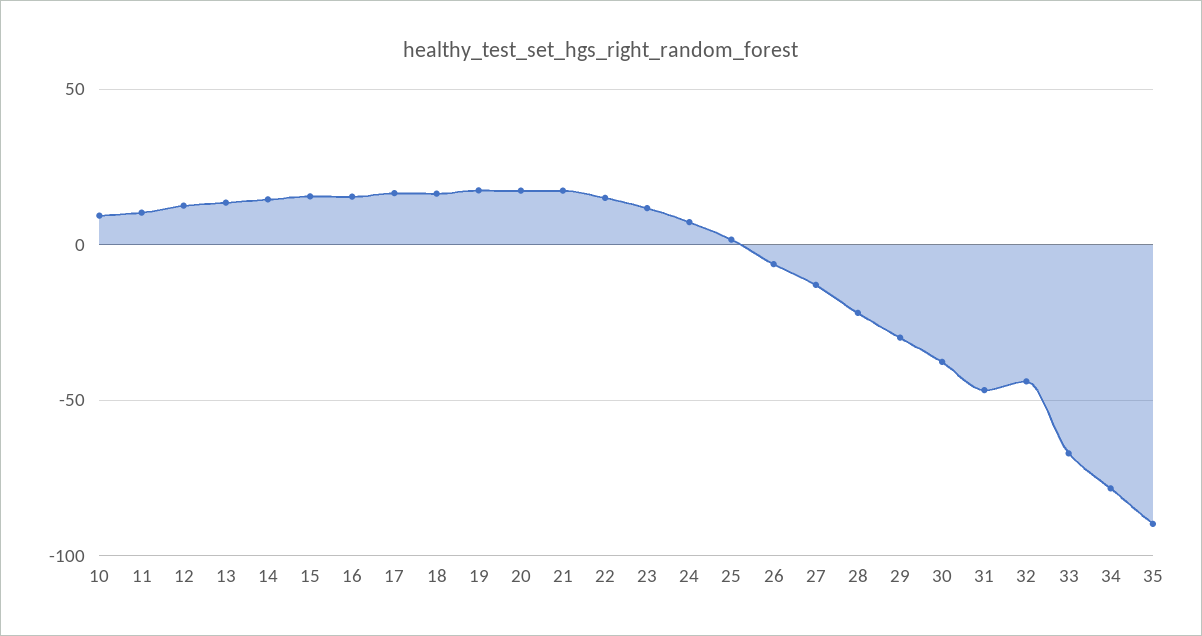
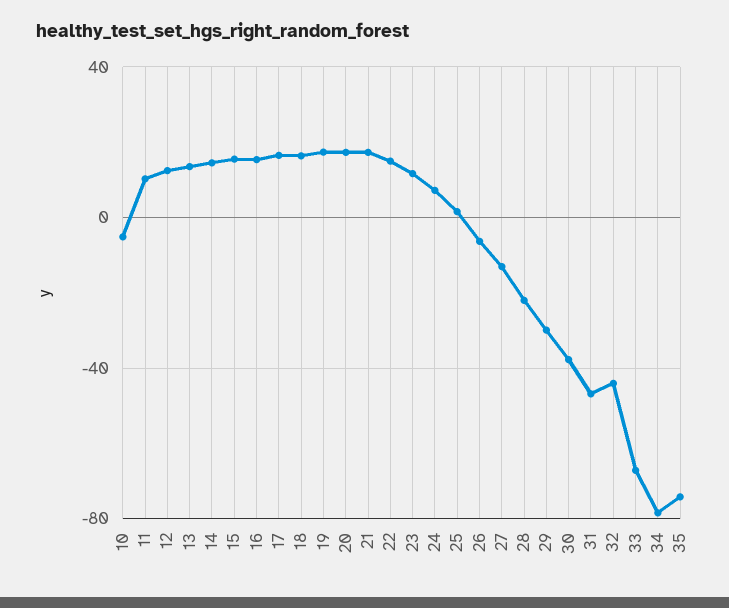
10: 10 -> -5
35: -90 -> -75

